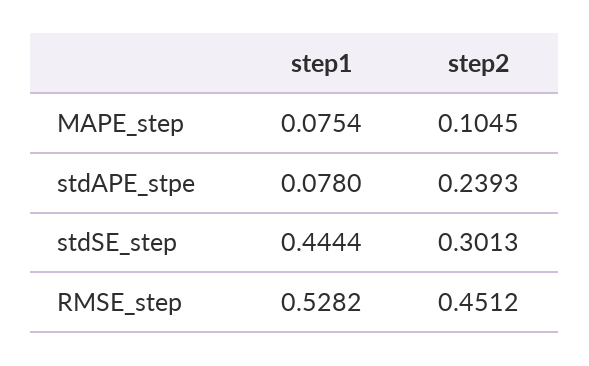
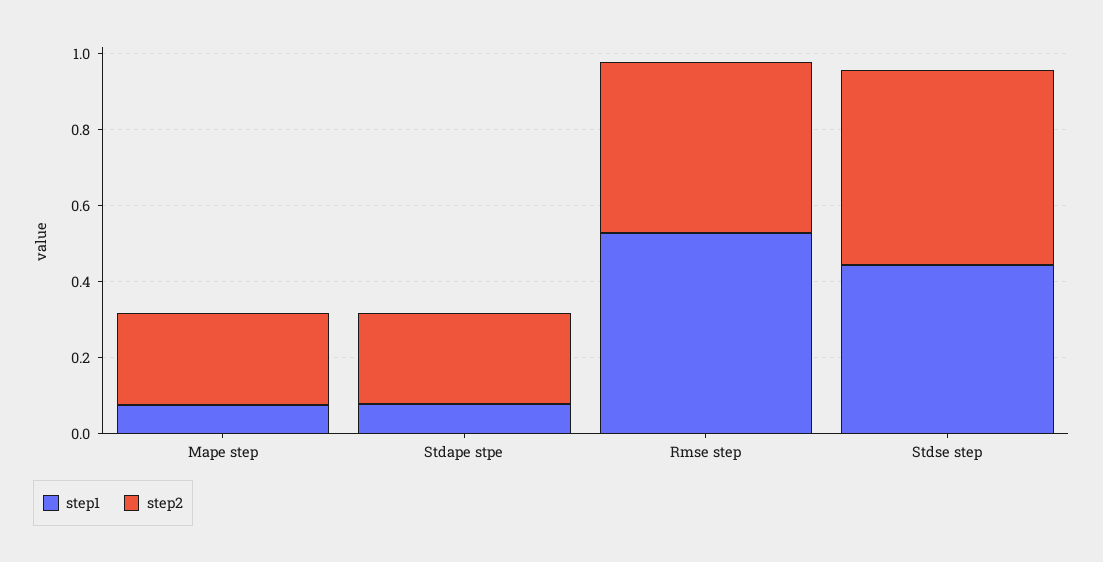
step2, MAPE_step: 0.1045 -> 0.25
step2, stdSE_step: 0.3013 -> 0.5

